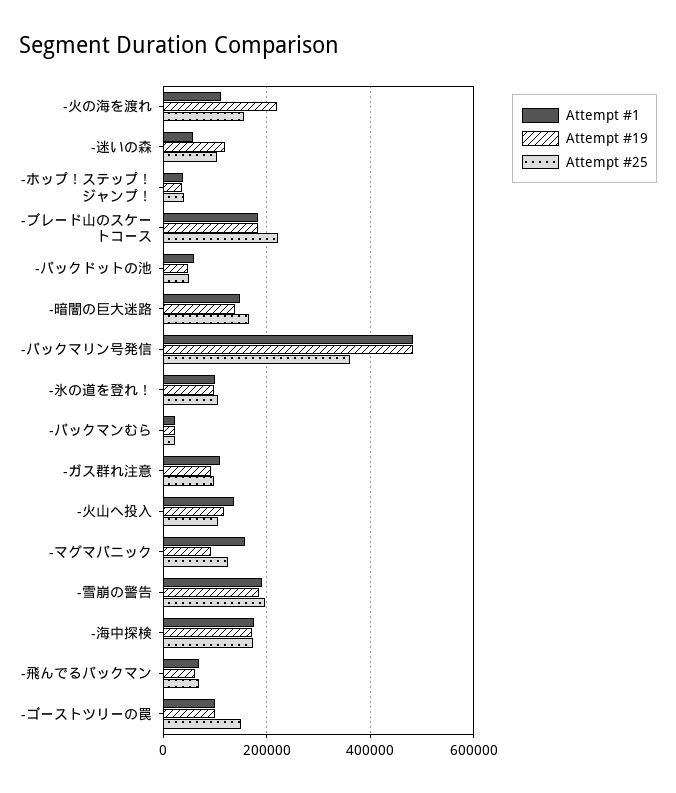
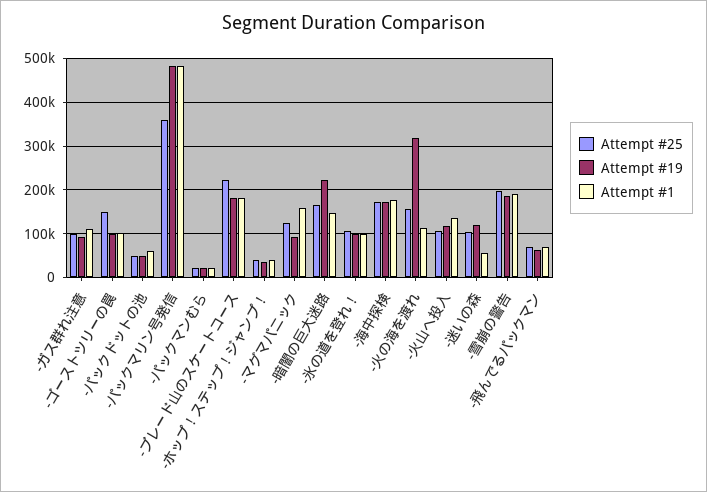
Attempt #19, -火の海を渡れ: 220000 -> 320000
Attempt #19, -暗闇の巨大迷路: 140000 -> 220000

